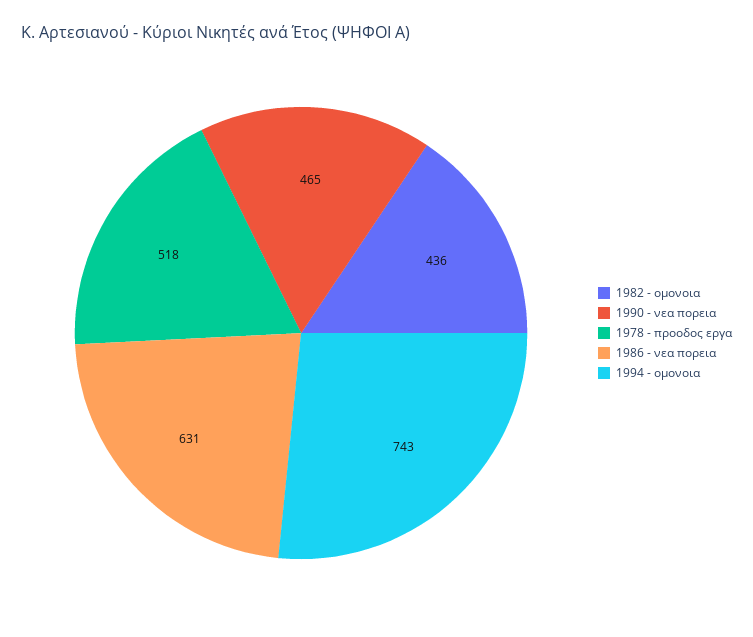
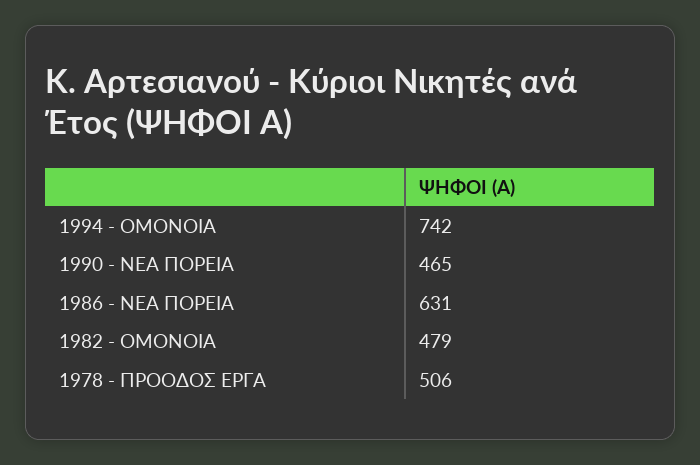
1982 - ομονοια: 436 -> 479
1978 - προοδος εργα: 518 -> 506
1994 - ομονοια: 743 -> 742

